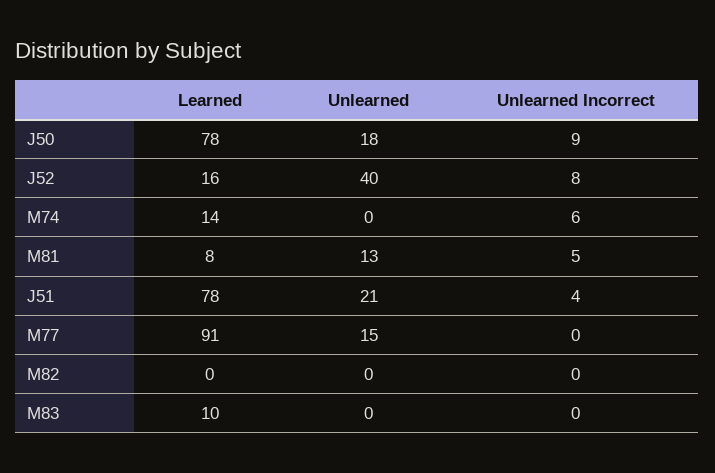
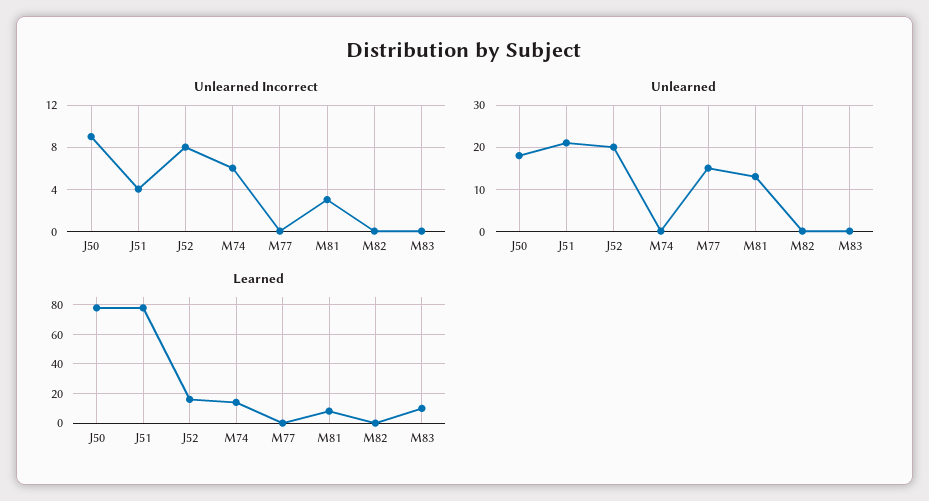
Unlearned, J52: 40 -> 20
Unlearned Incorrect, M81: 5 -> 3
Learned, M77: 91 -> 0

